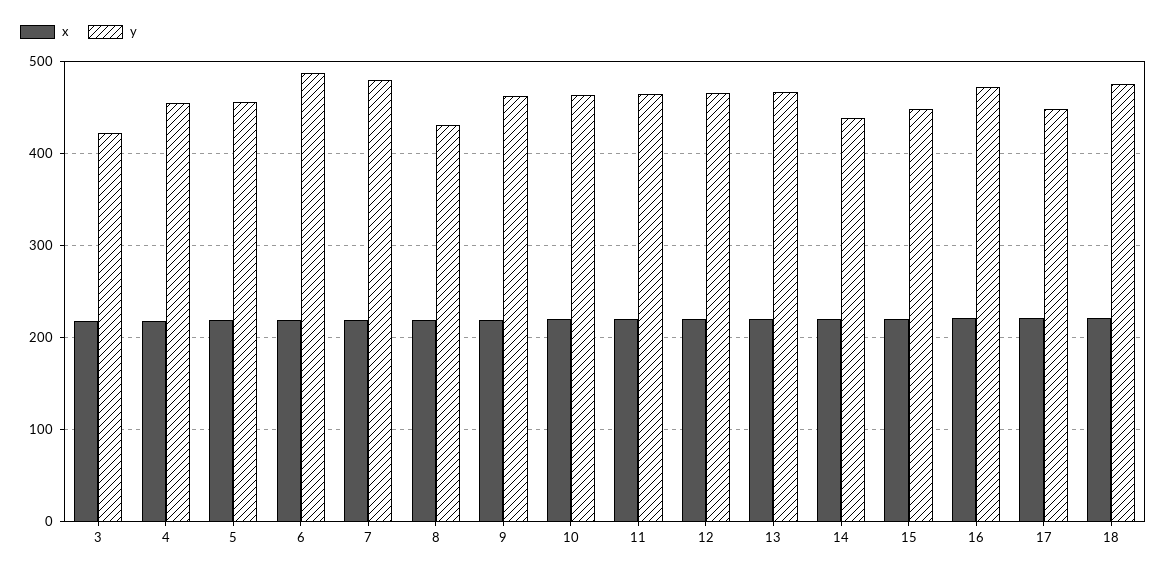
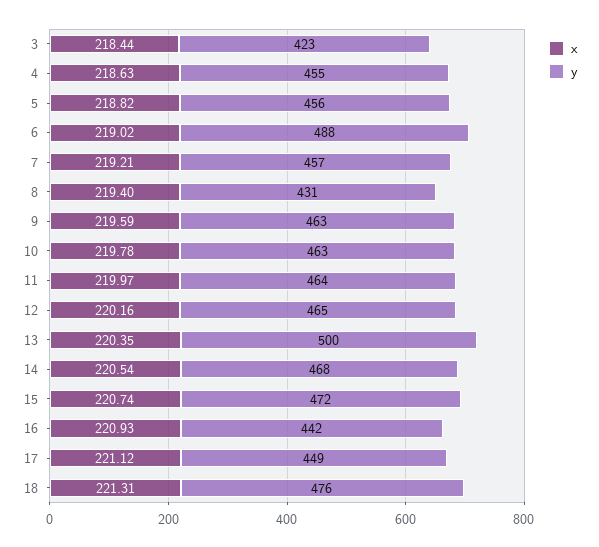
y, 7: 480 -> 457
y, 13: 470 -> 500
y, 14: 440 -> 468
y, 15: 450 -> 472
y, 16: 470 -> 442

